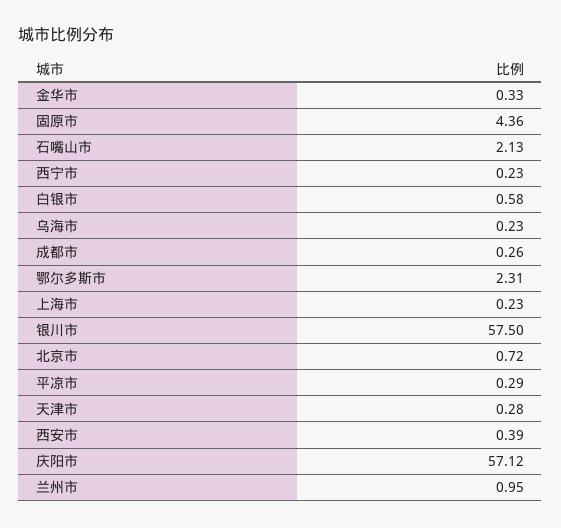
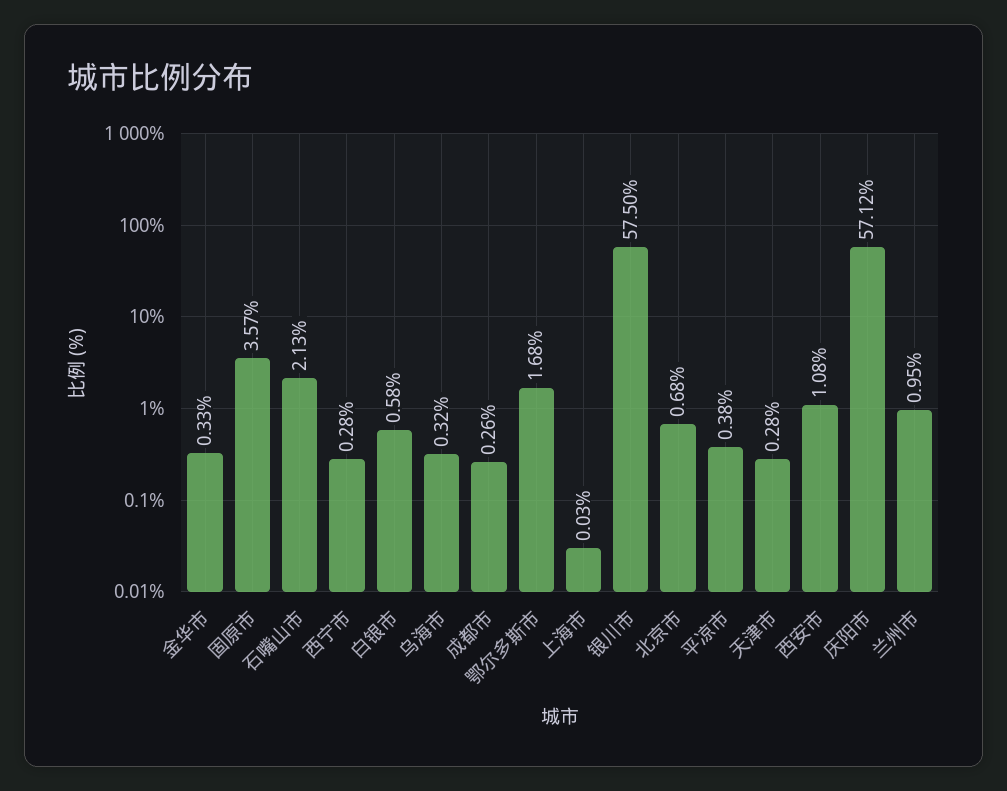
固原市: 4.36 -> 3.57
西宁市: 0.23 -> 0.28
乌海市: 0.23 -> 0.32
鄂尔多斯市: 2.31 -> 1.68
上海市: 0.23 -> 0.03
北京市: 0.72 -> 0.68
平凉市: 0.29 -> 0.38
西安市: 0.39 -> 1.08

